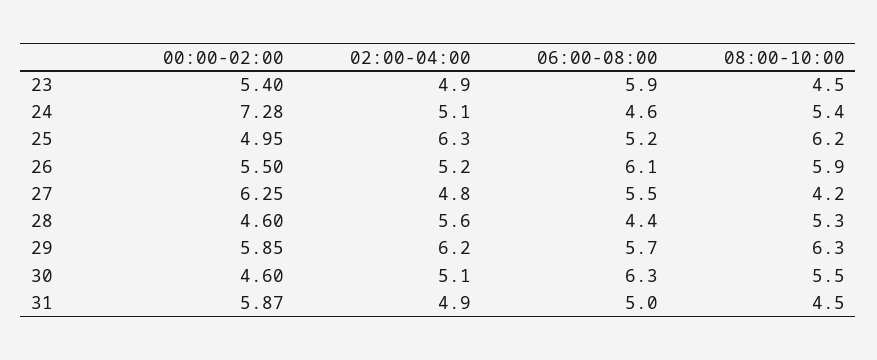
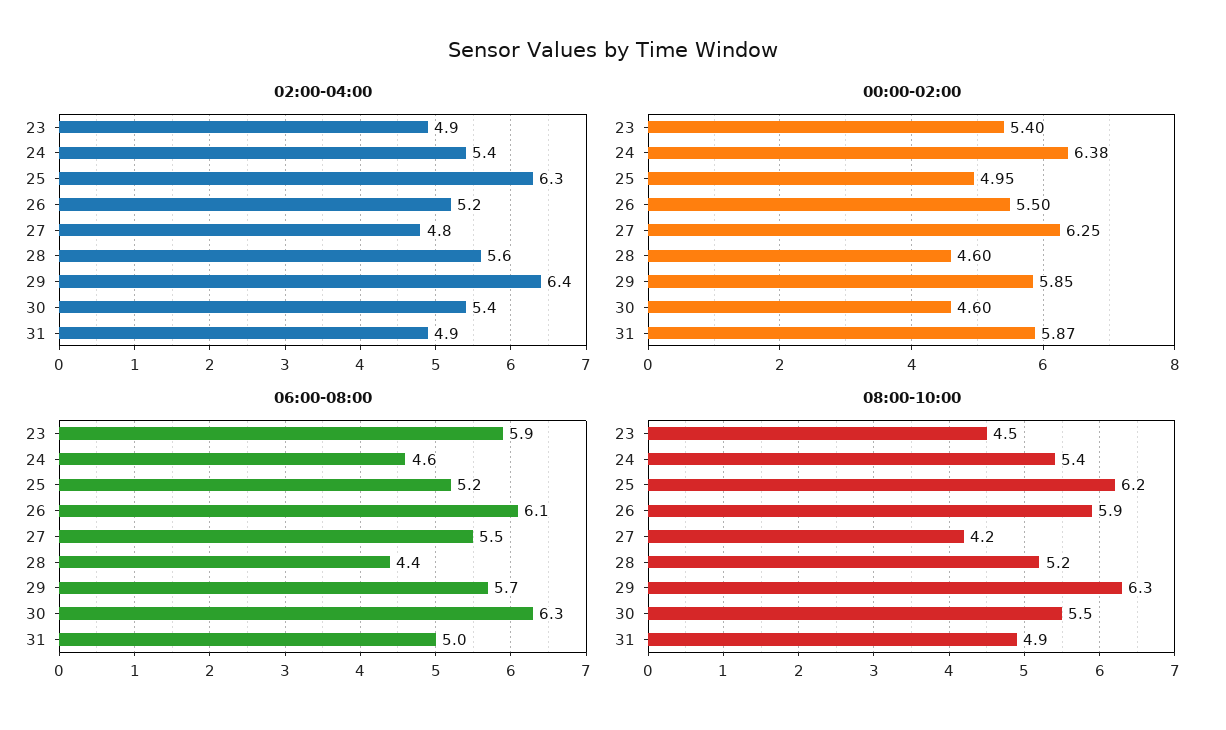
00:00-02:00, 24: 7.28 -> 6.38
02:00-04:00, 24: 5.1 -> 5.4
08:00-10:00, 28: 5.3 -> 5.2
02:00-04:00, 29: 6.2 -> 6.4
02:00-04:00, 30: 5.1 -> 5.4
08:00-10:00, 31: 4.5 -> 4.9

